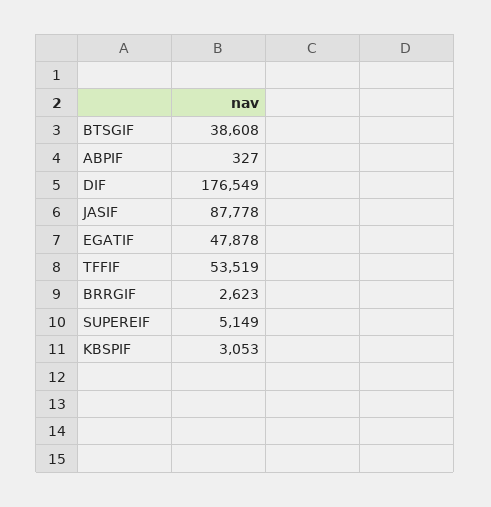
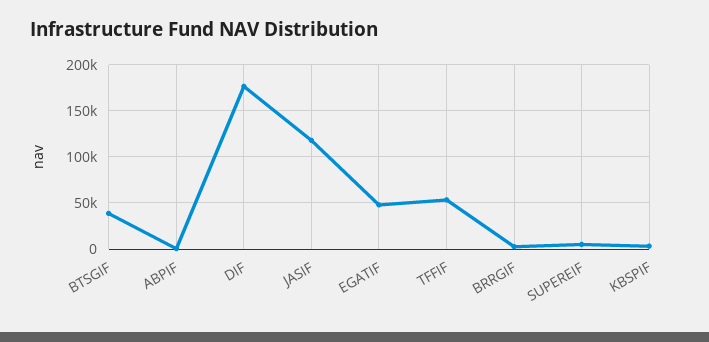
JASIF: 87778 -> 120000

